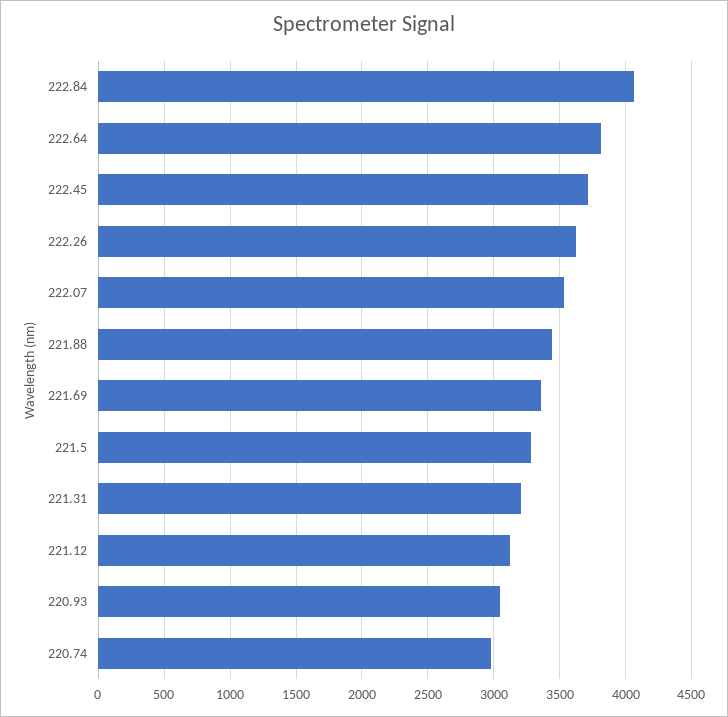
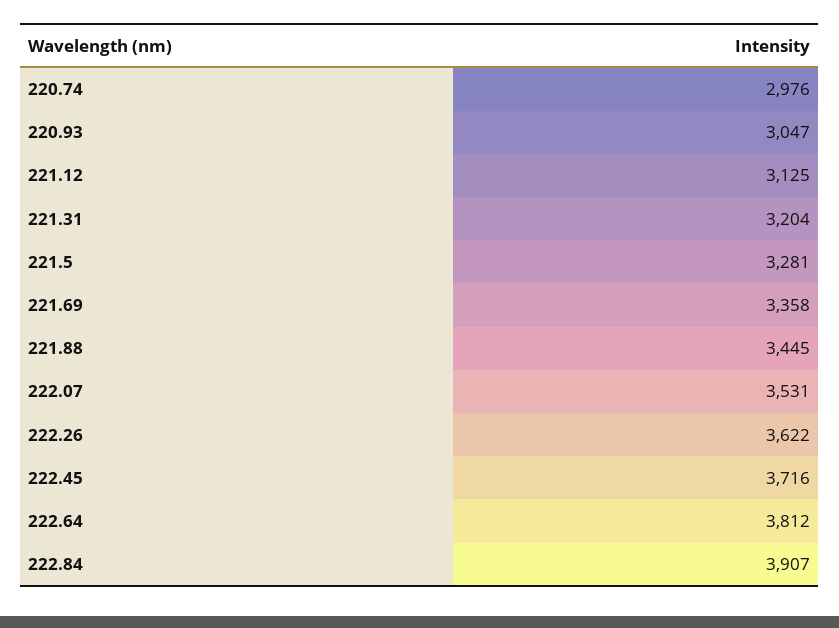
222.84: 4050 -> 3907

